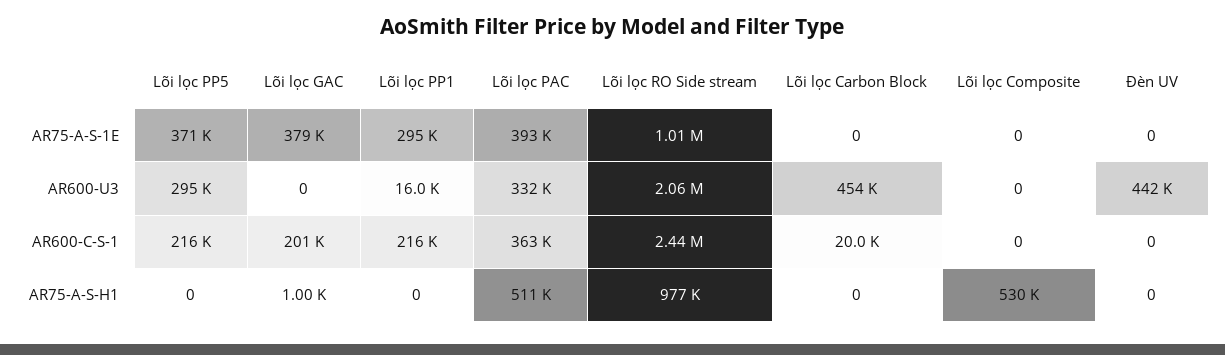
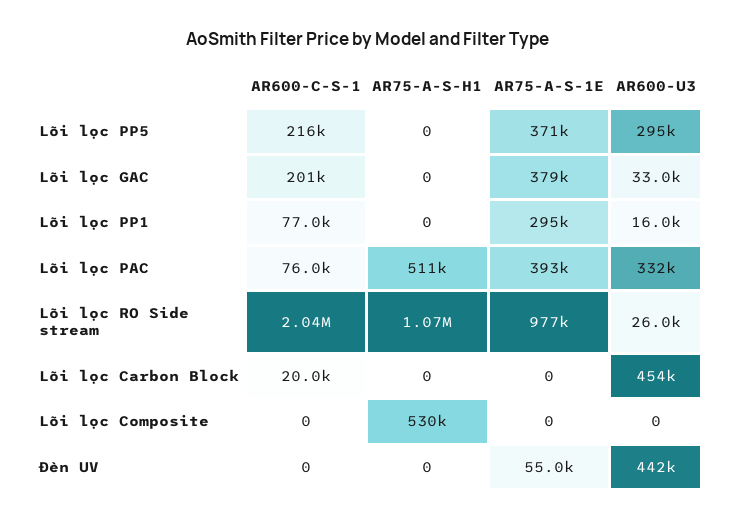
Lõi lọc RO Side stream, AR75-A-S-1E: 1010000 -> 977000
Đèn UV, AR75-A-S-1E: 0 -> 55000
Lõi lọc GAC, AR600-U3: 0 -> 33000
Lõi lọc RO Side stream, AR600-U3: 2060000 -> 26000
Lõi lọc PP1, AR600-C-S-1: 216000 -> 77000
Lõi lọc PAC, AR600-C-S-1: 363000 -> 76000
Lõi lọc RO Side stream, AR600-C-S-1: 2440000 -> 2040000
Lõi lọc GAC, AR75-A-S-H1: 1000 -> 0
Lõi lọc RO Side stream, AR75-A-S-H1: 977000 -> 1070000

